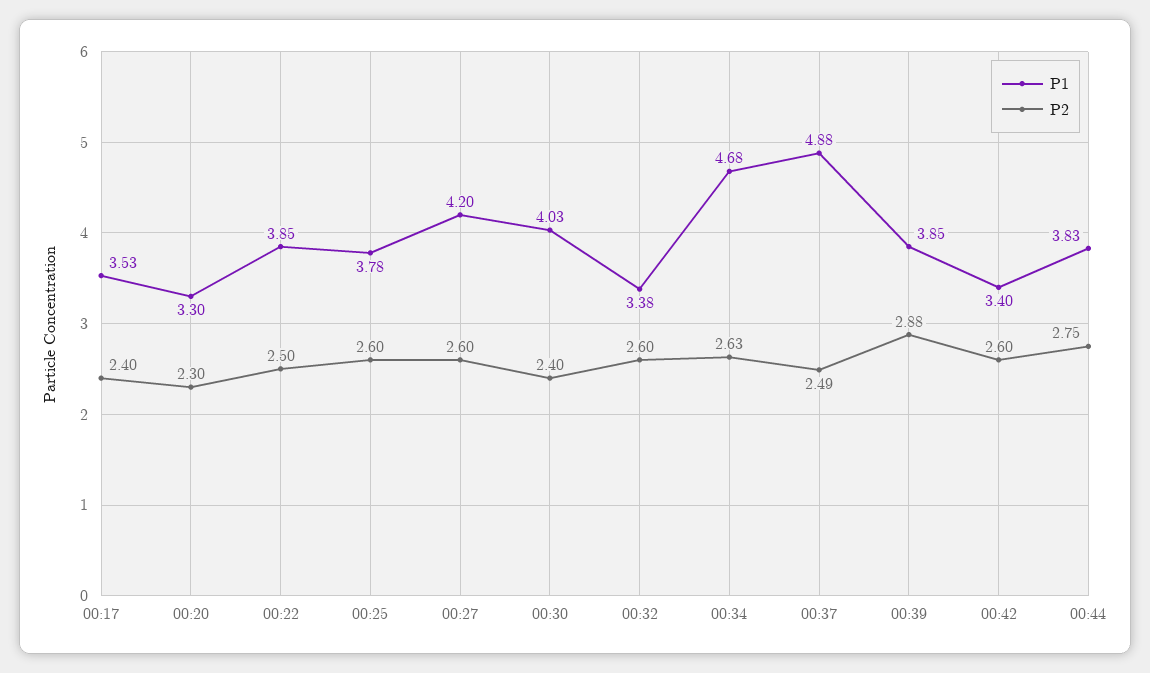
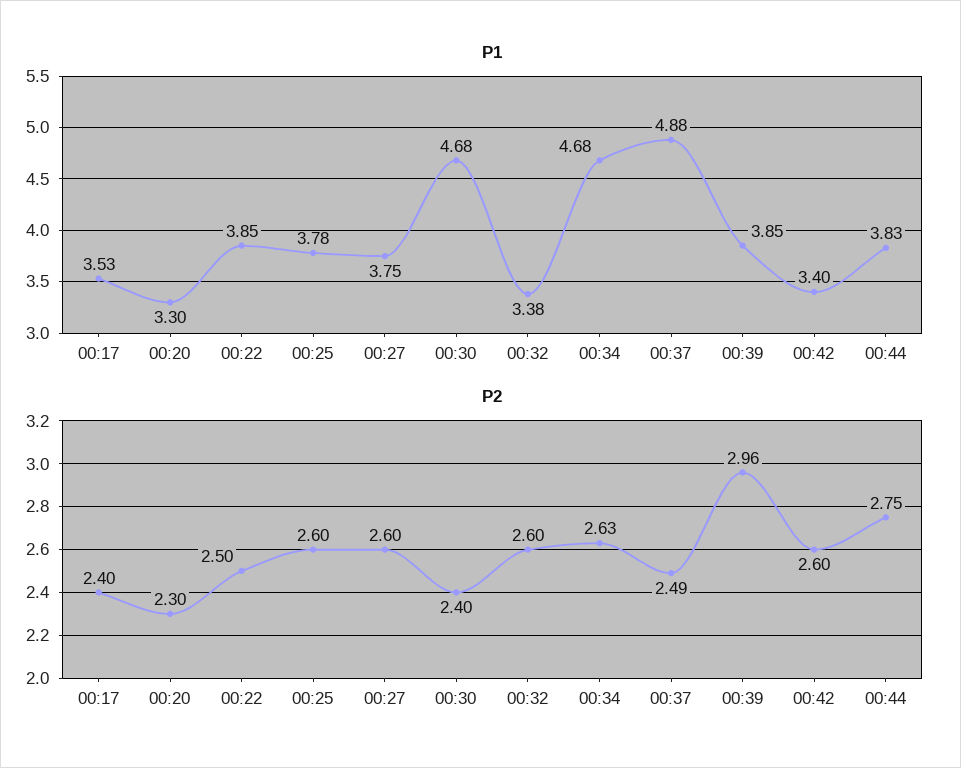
P1, 00:27: 4.2 -> 3.75
P1, 00:30: 4.03 -> 4.68
P2, 00:39: 2.88 -> 2.96

